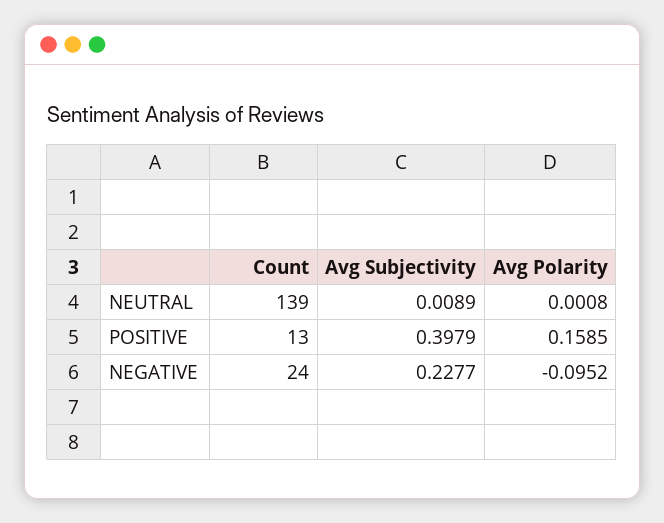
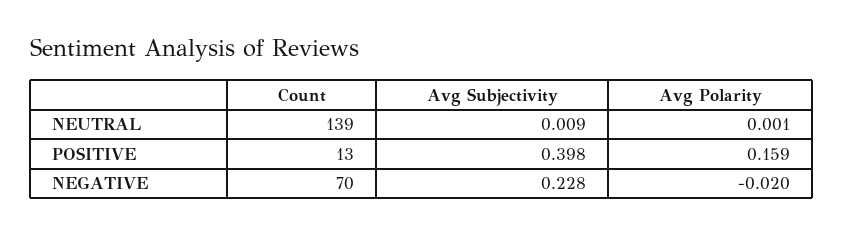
Count, NEGATIVE: 24 -> 70
Avg Polarity, NEGATIVE: -0.0952 -> -0.02

